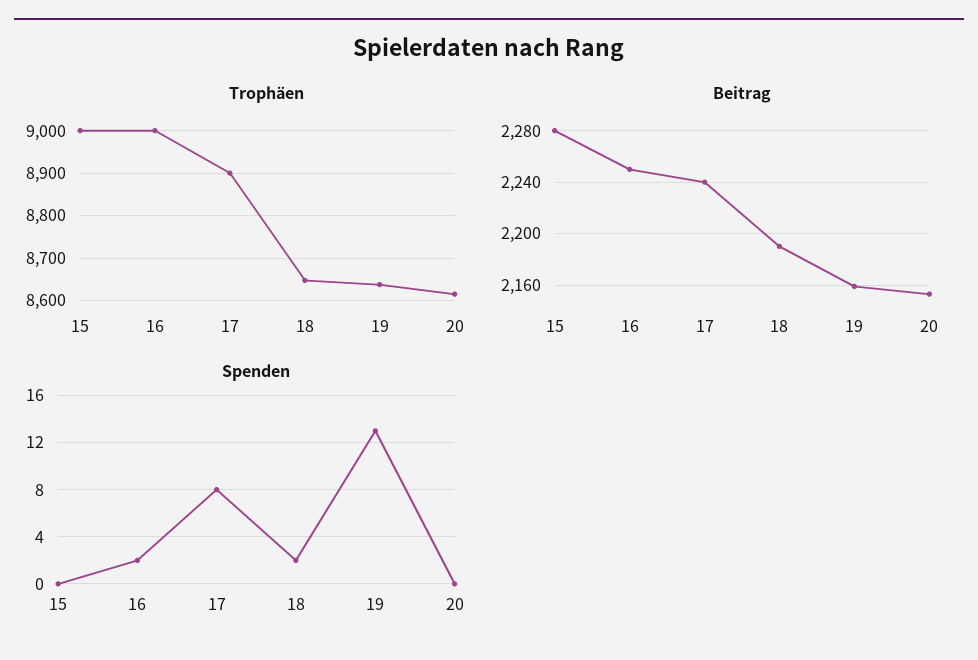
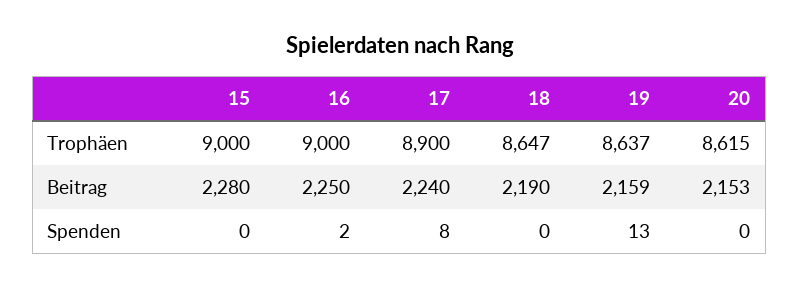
Spenden, 18: 2 -> 0

